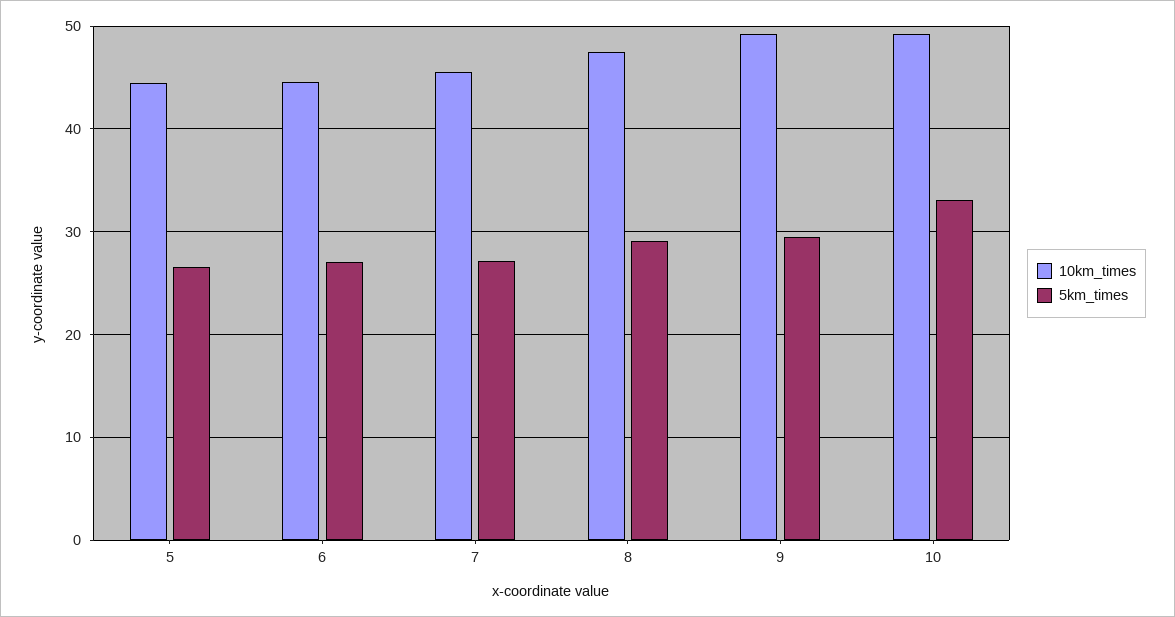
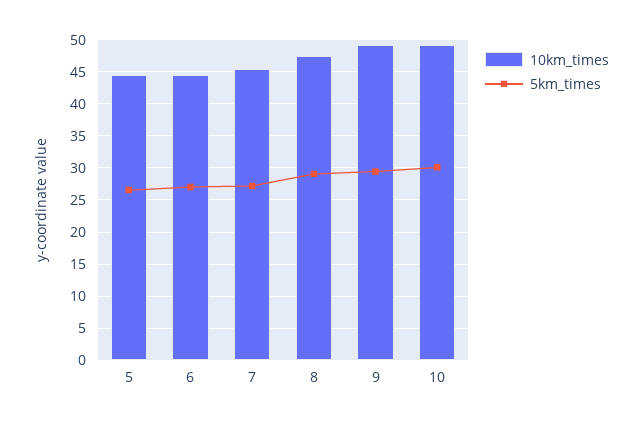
5km_times, 10: 33 -> 30

